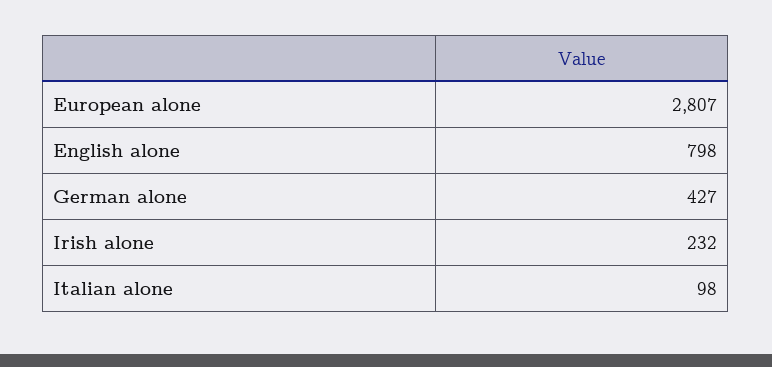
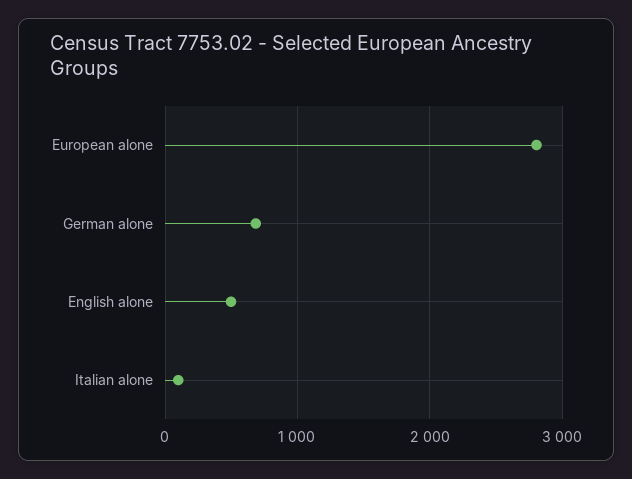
English alone: 798 -> 500
German alone: 427 -> 700
Irish alone: 232 -> none

